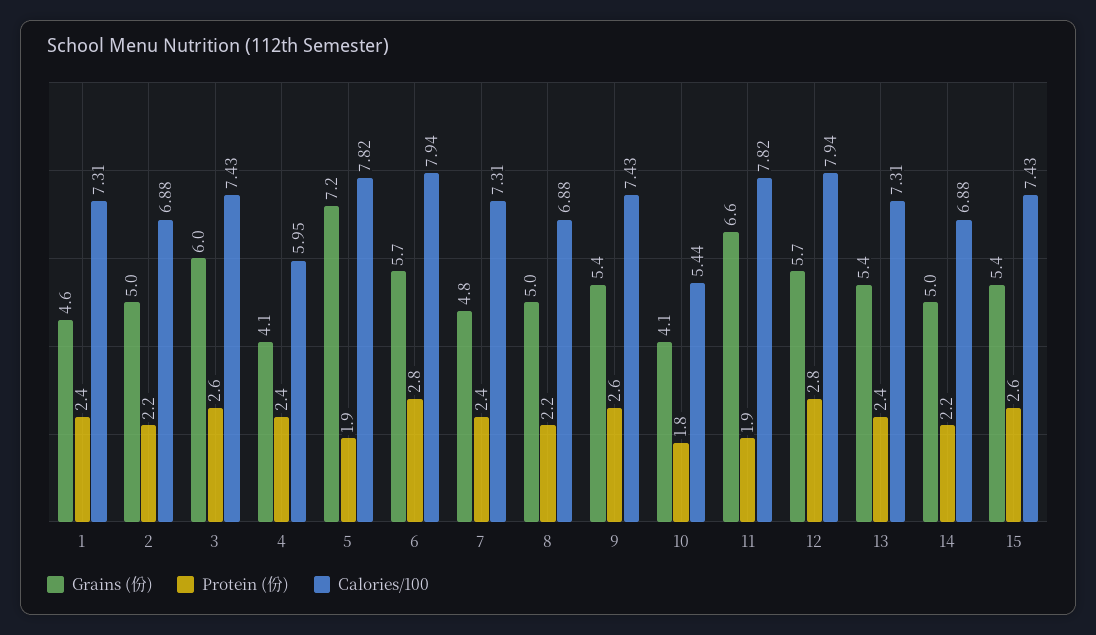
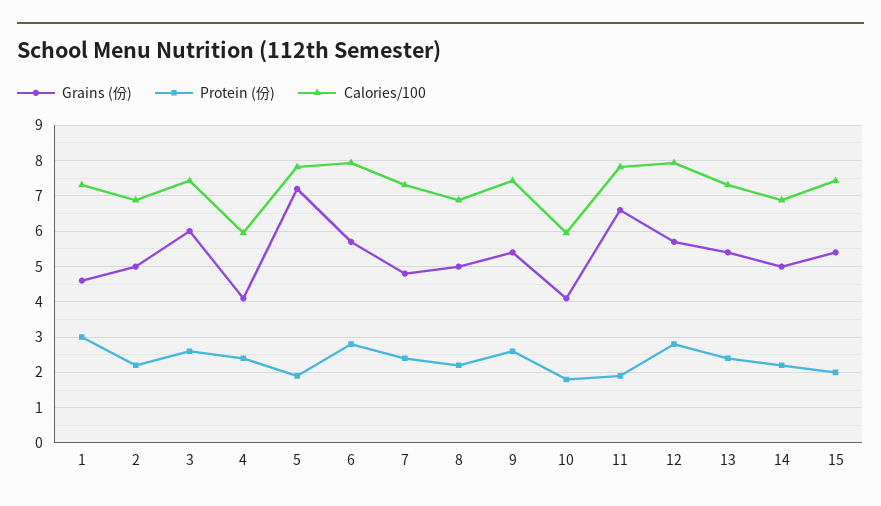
Protein (份), 1: 2.4 -> 3
Calories/100, 10: 5.44 -> 6
Protein (份), 15: 2.6 -> 2

